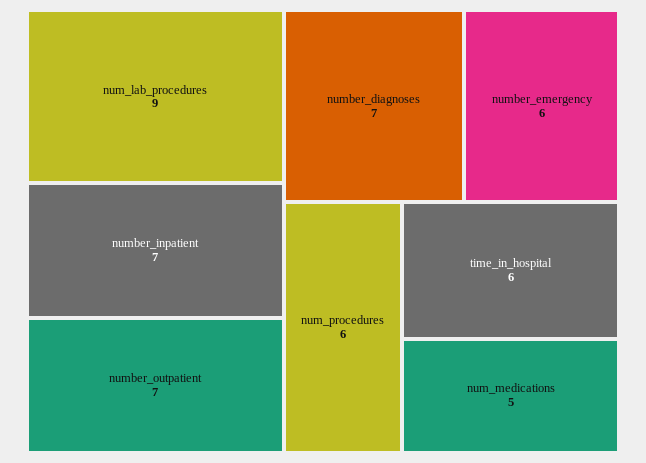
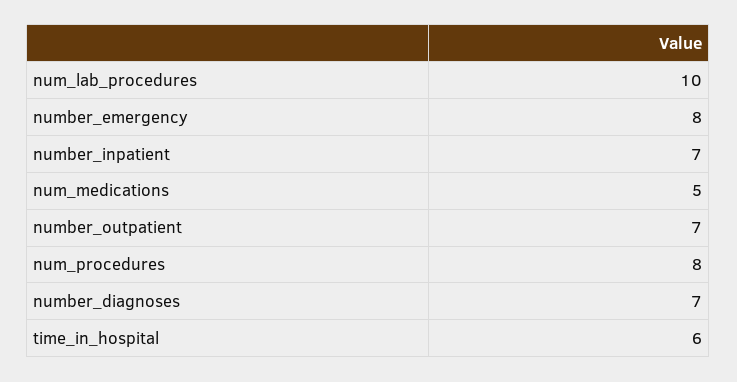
num_lab_procedures: 9 -> 10
number_emergency: 6 -> 8
num_procedures: 6 -> 8

